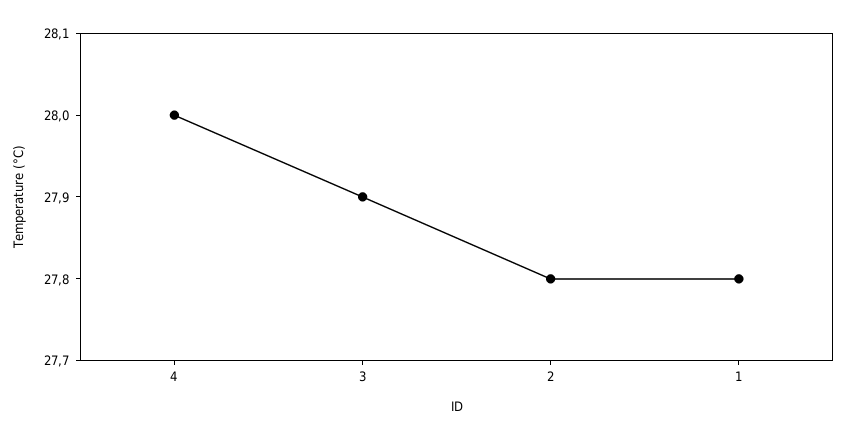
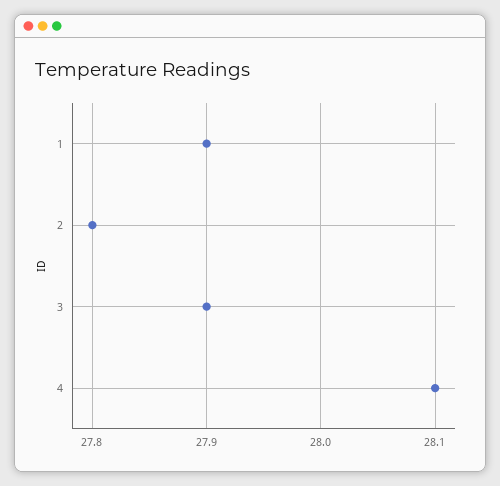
4: 28 -> 28.1
1: 27.8 -> 27.9

